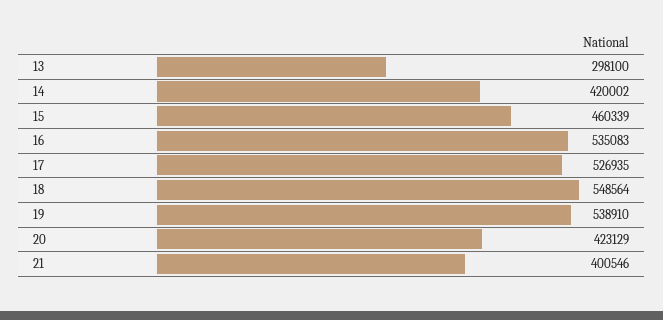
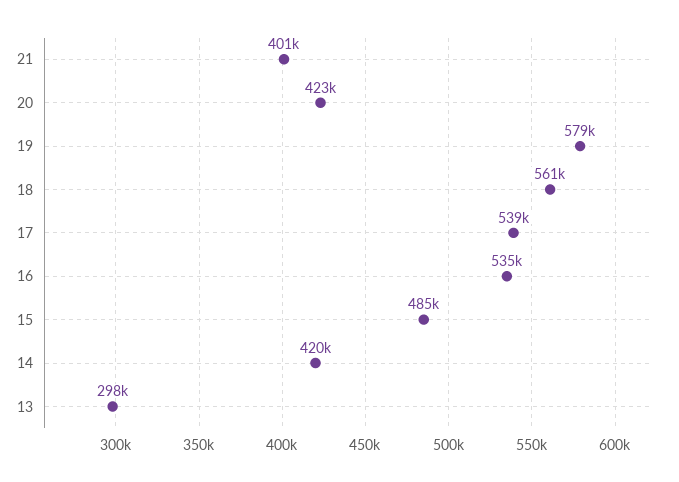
15: 460339 -> 485000
17: 526935 -> 539000
18: 548564 -> 561000
19: 538910 -> 579000

